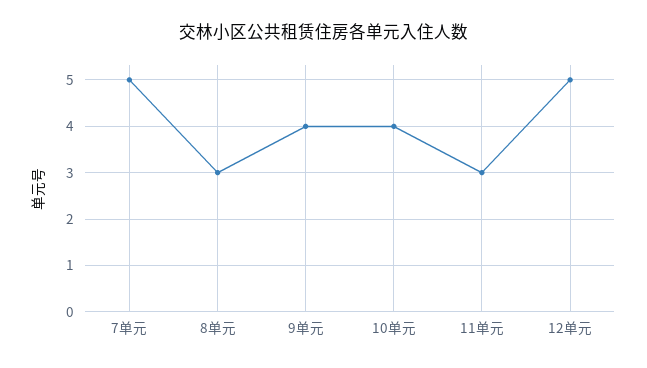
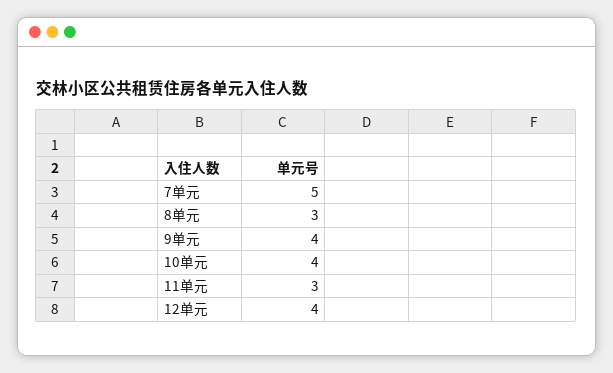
12单元: 5 -> 4

